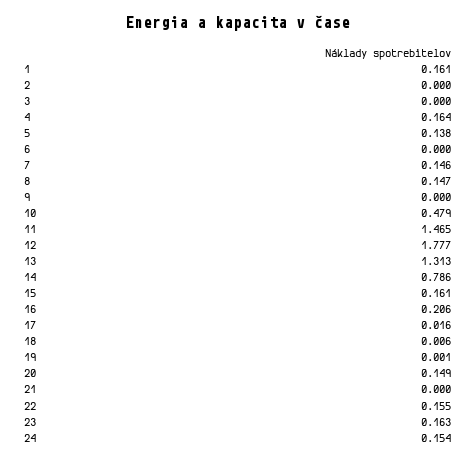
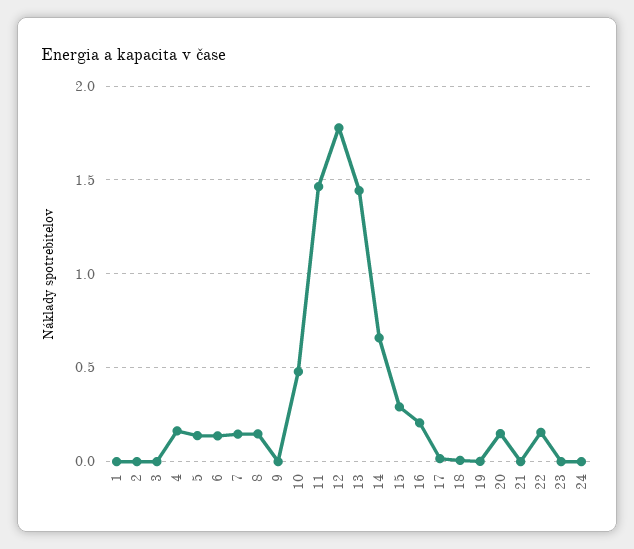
1: 0.161 -> 0
6: 0 -> 0.15
13: 1.313 -> 1.45
14: 0.786 -> 0.65
15: 0.161 -> 0.3
23: 0.163 -> 0
24: 0.154 -> 0

